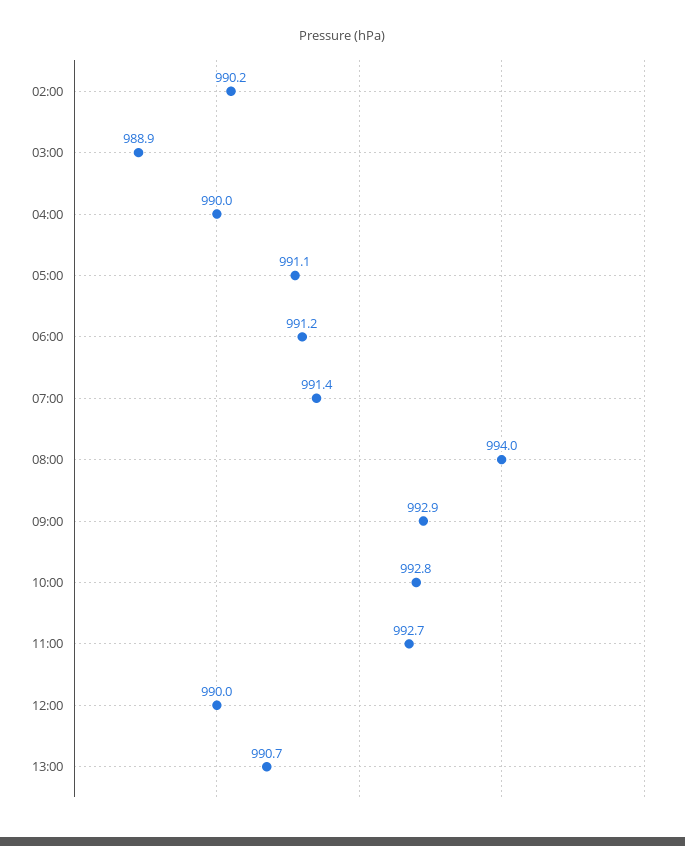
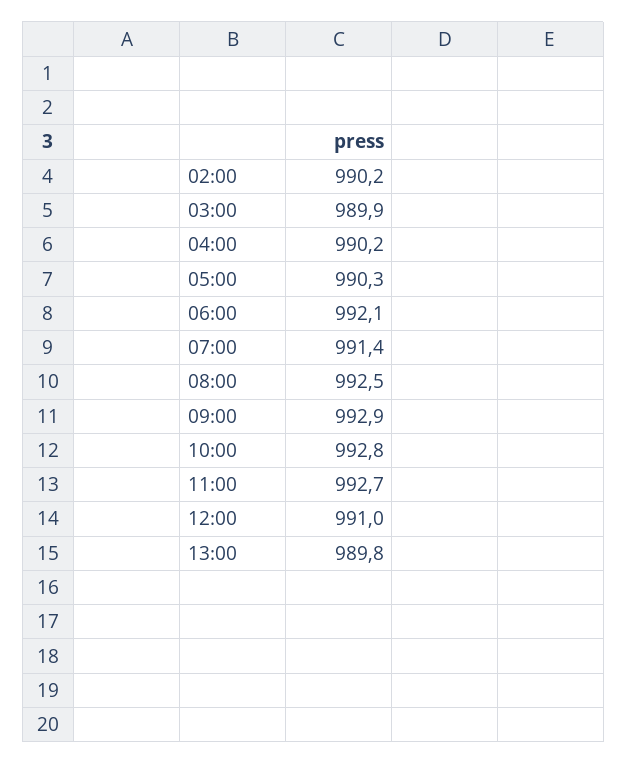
03:00: 988.9 -> 989.9
04:00: 990 -> 990.2
05:00: 991.1 -> 990.3
06:00: 991.2 -> 992.1
08:00: 994 -> 992.5
12:00: 990 -> 991
13:00: 990.7 -> 989.8

